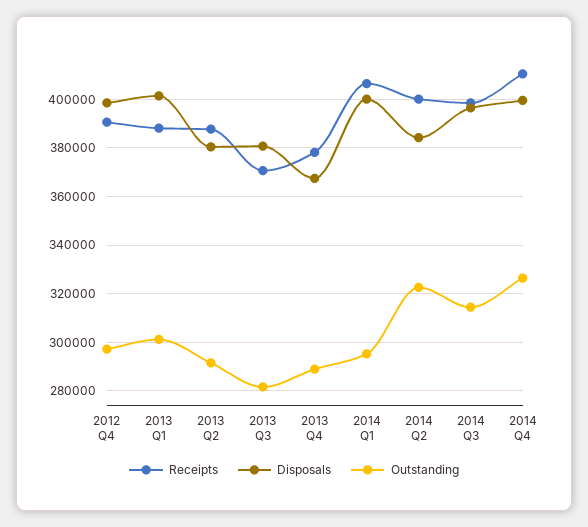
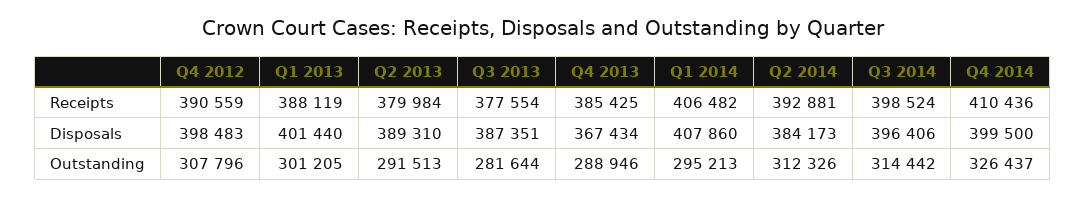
Outstanding, 2012 Q4: 297500 -> 307796
Receipts, 2013 Q2: 387500 -> 379984
Disposals, 2013 Q2: 380000 -> 389310
Receipts, 2013 Q3: 370000 -> 377554
Disposals, 2013 Q3: 380000 -> 387351
Receipts, 2013 Q4: 377500 -> 385425
Disposals, 2014 Q1: 400000 -> 407860
Receipts, 2014 Q2: 400000 -> 392881
Outstanding, 2014 Q2: 322500 -> 312326

